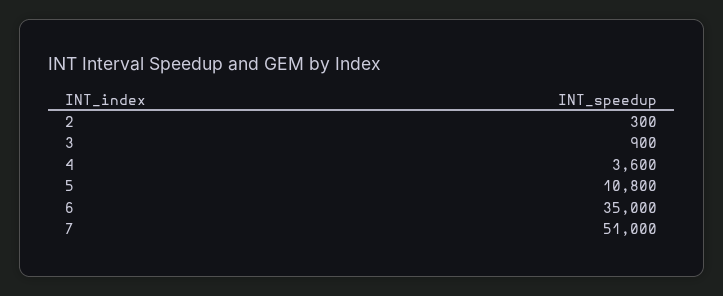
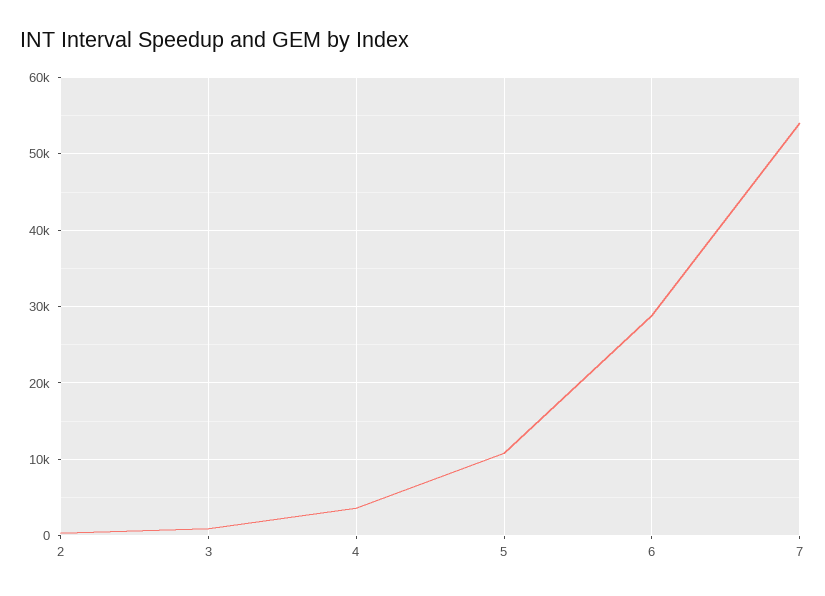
6: 35000 -> 29000
7: 51000 -> 54000

